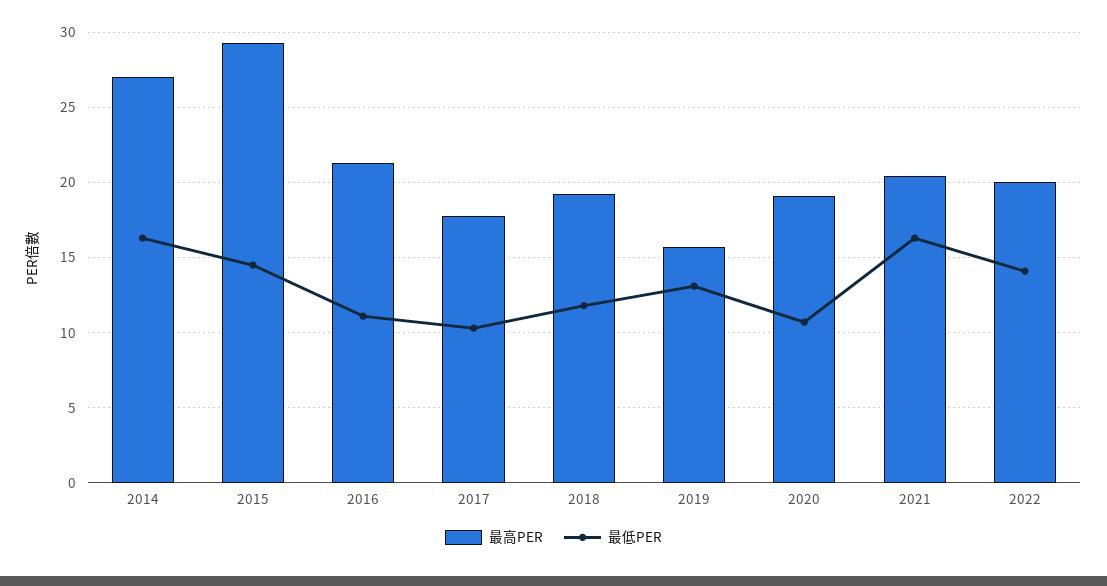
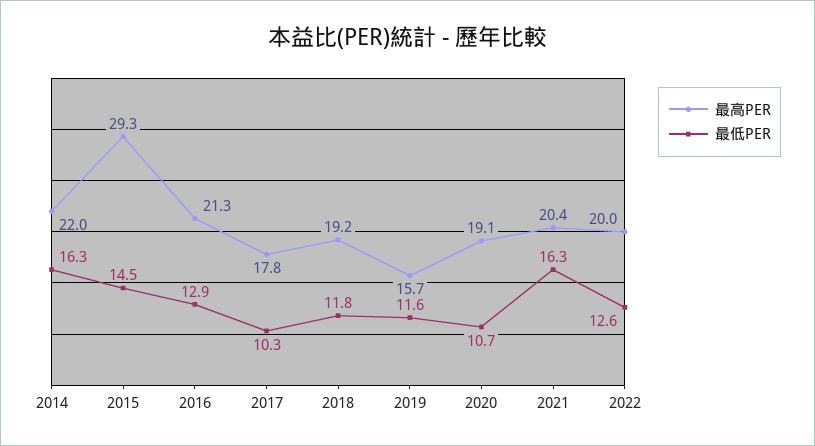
最高PER, 2014: 27 -> 22
最低PER, 2016: 11 -> 12.9
最低PER, 2019: 13 -> 11.6
最低PER, 2022: 14 -> 12.6

